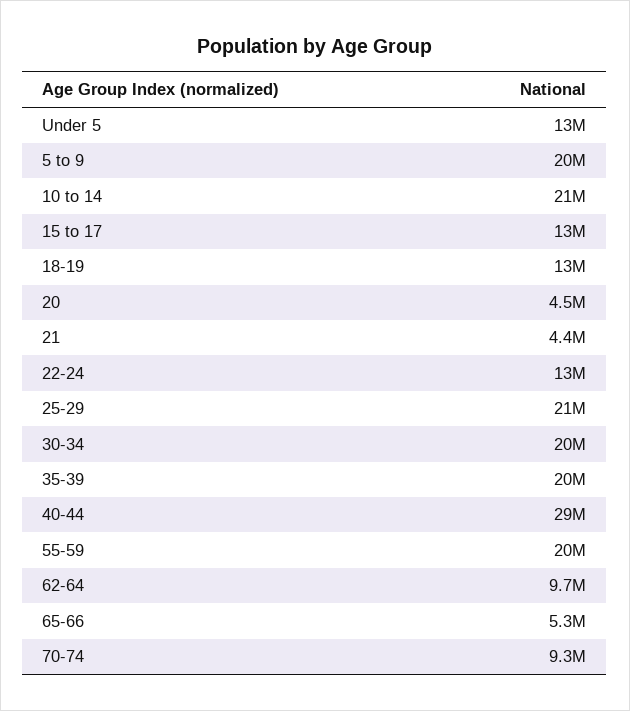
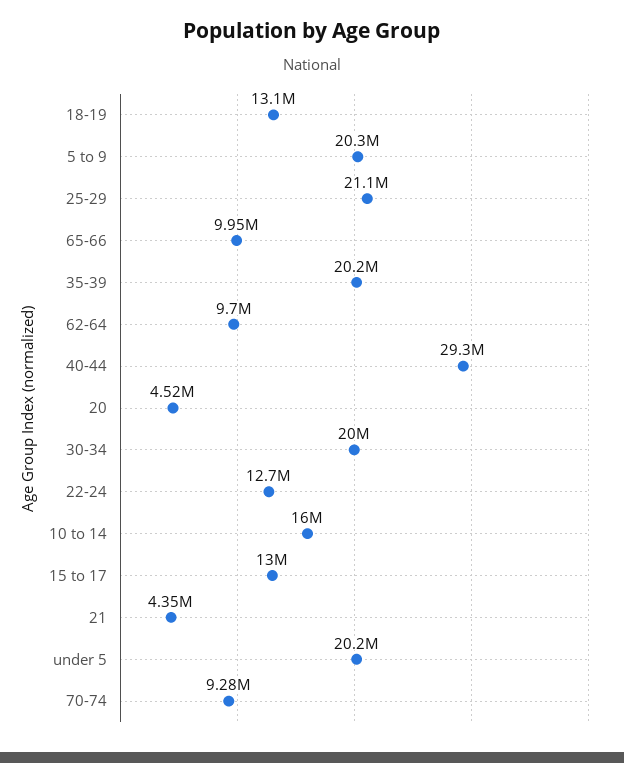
Under 5: 13000000 -> 20200000
10 to 14: 21000000 -> 16000000
55-59: 20000000 -> none
65-66: 5300000 -> 9950000

